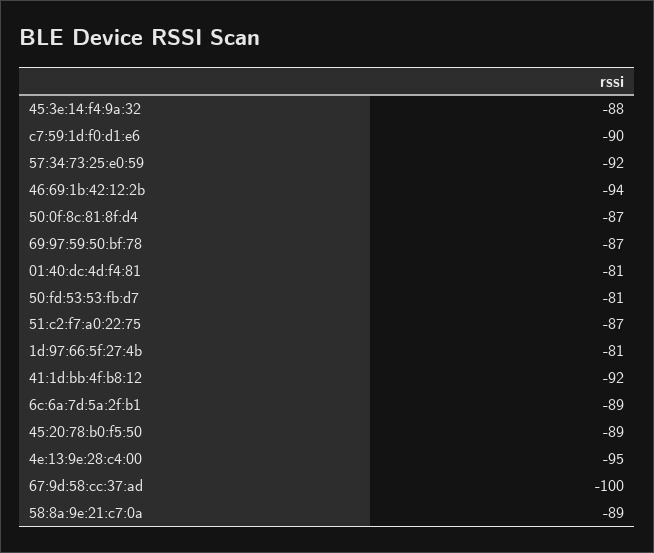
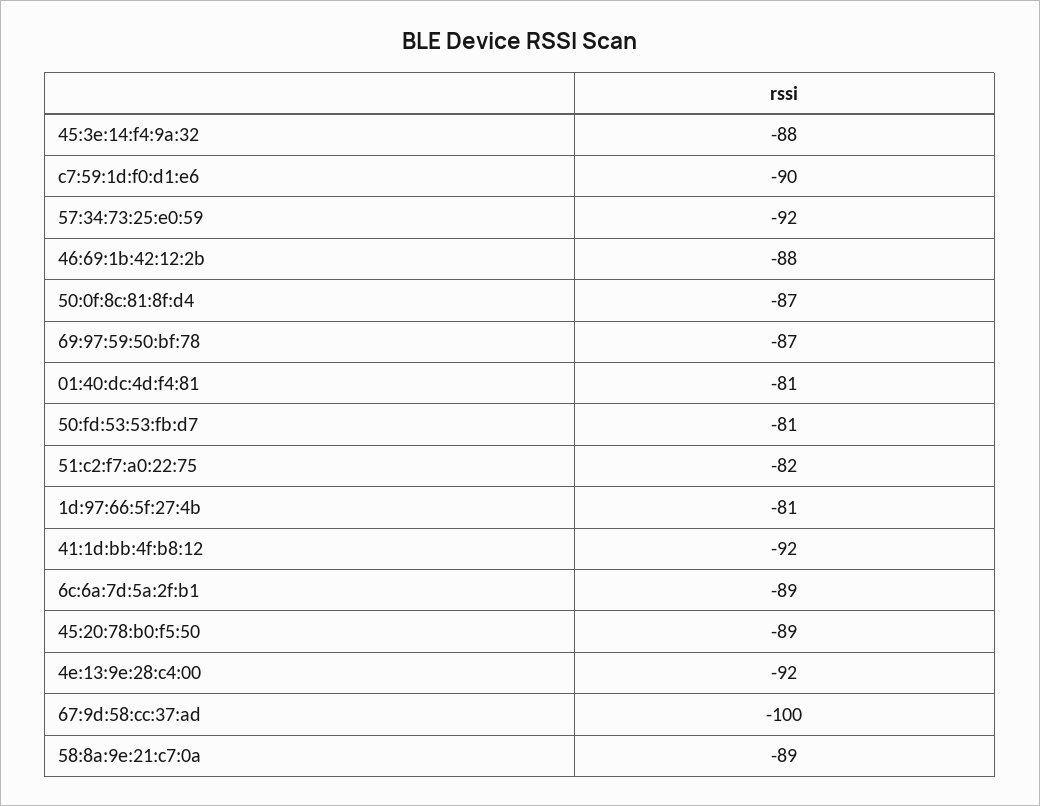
46:69:1b:42:12:2b: -94 -> -88
51:c2:f7:a0:22:75: -87 -> -82
4e:13:9e:28:c4:00: -95 -> -92

